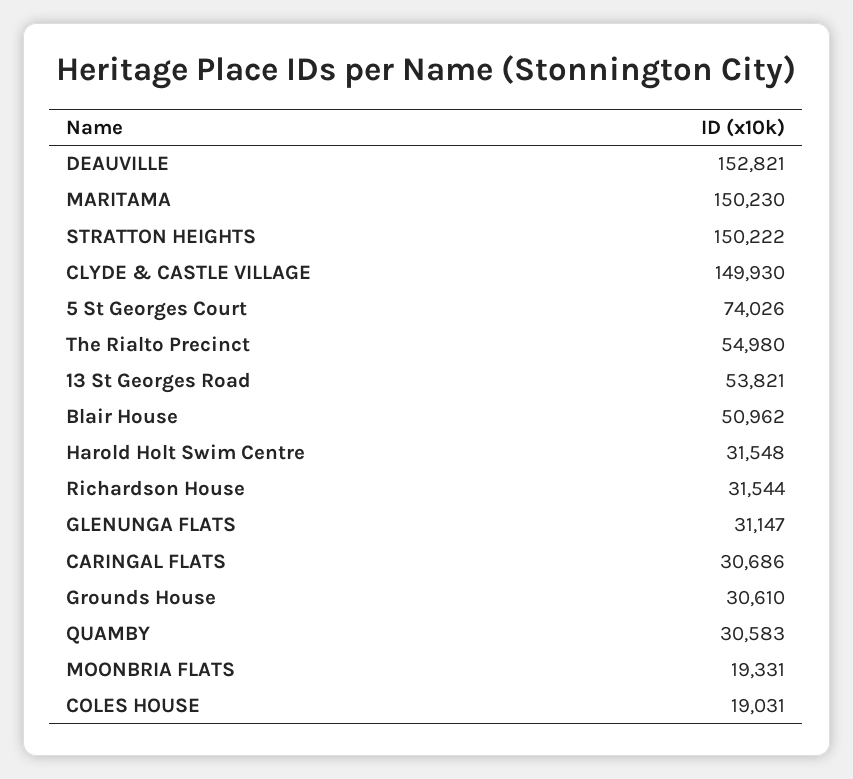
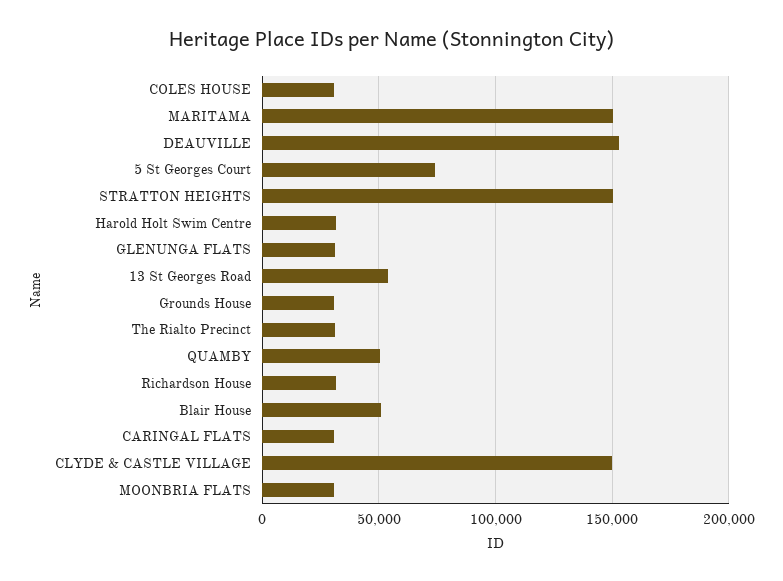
The Rialto Precinct: 54980 -> 30000
QUAMBY: 30583 -> 50000
MOONBRIA FLATS: 19331 -> 30000
COLES HOUSE: 19031 -> 30000

